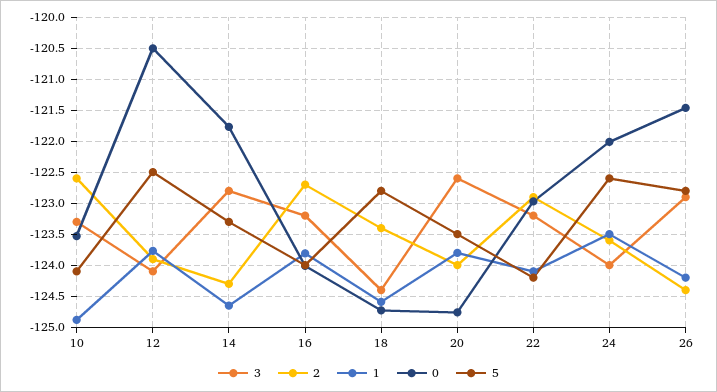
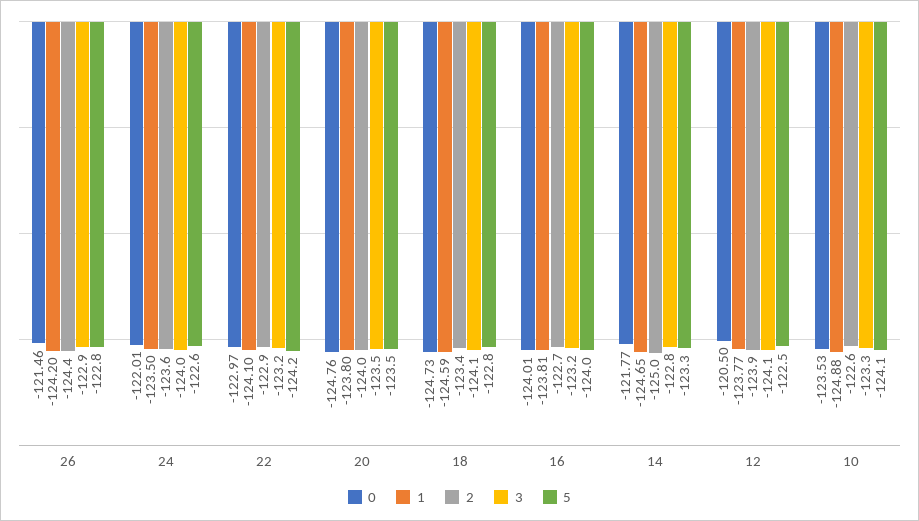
2, 14: -124.3 -> -125
3, 18: -124.4 -> -124.1
3, 20: -122.6 -> -123.5

